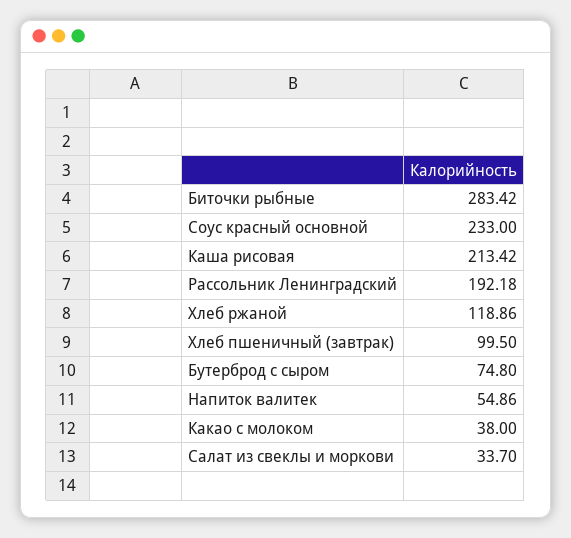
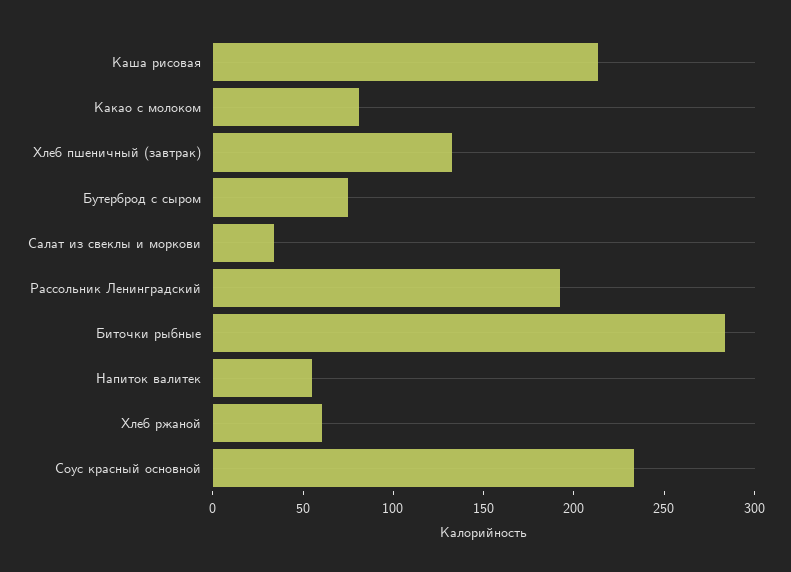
Хлеб ржаной: 118.86 -> 60
Хлеб пшеничный (завтрак): 99.5 -> 130
Какао с молоком: 38 -> 80

